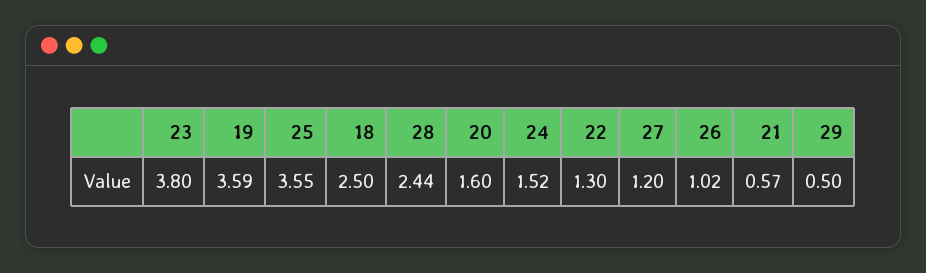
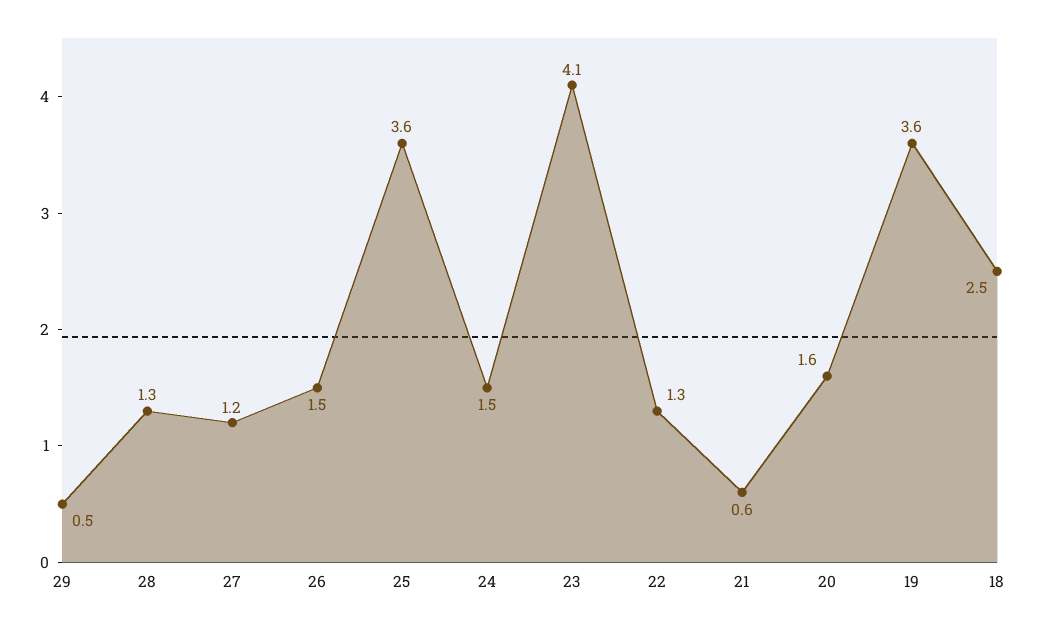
23: 3.8 -> 4.1
28: 2.44 -> 1.3
26: 1.02 -> 1.5

